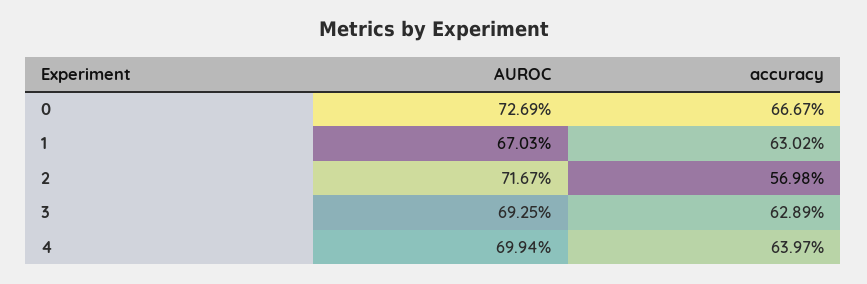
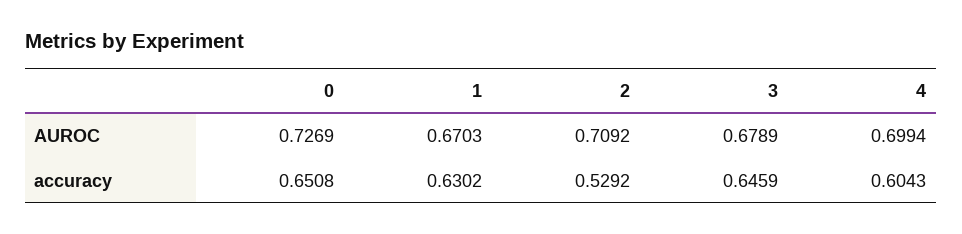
accuracy, 0: 0.6667 -> 0.6508
AUROC, 2: 0.7167 -> 0.7092
accuracy, 2: 0.5698 -> 0.5292
AUROC, 3: 0.6925 -> 0.6789
accuracy, 3: 0.6289 -> 0.6459
accuracy, 4: 0.6397 -> 0.6043

